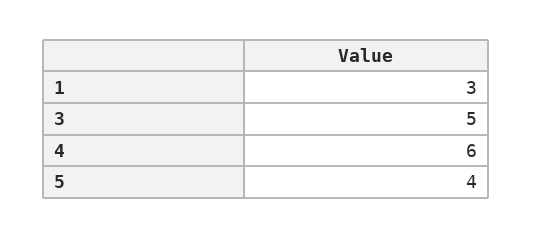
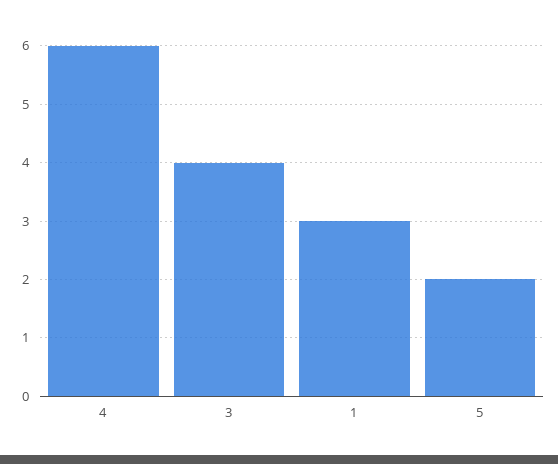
3: 5 -> 4
5: 4 -> 2

